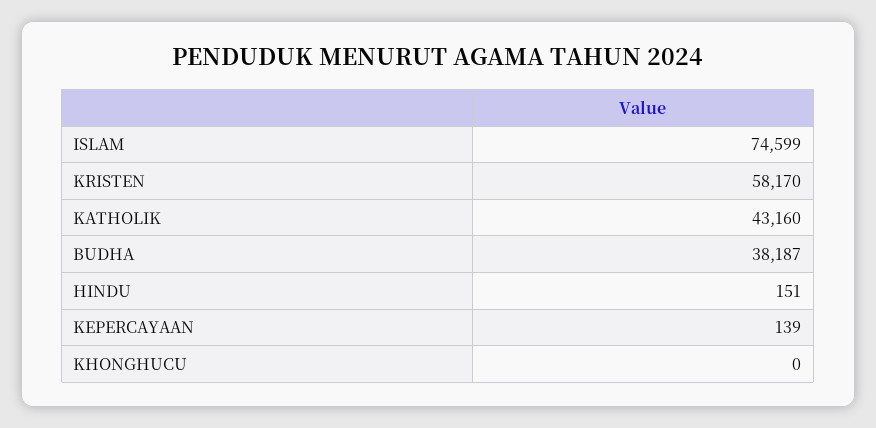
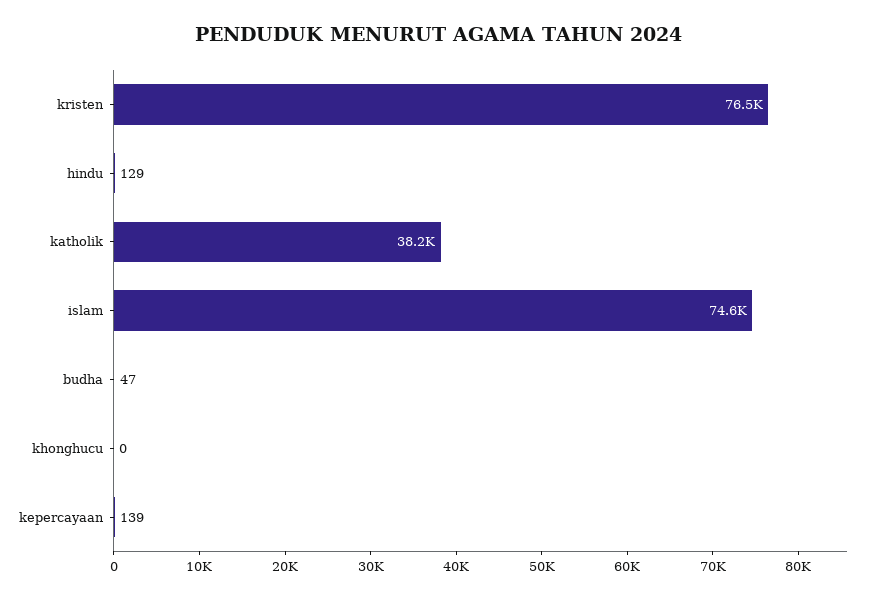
KRISTEN: 58170 -> 76500
KATHOLIK: 43160 -> 38200
BUDHA: 38187 -> 47
HINDU: 151 -> 129

